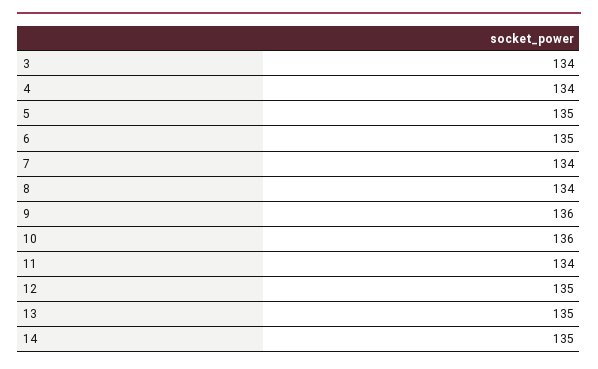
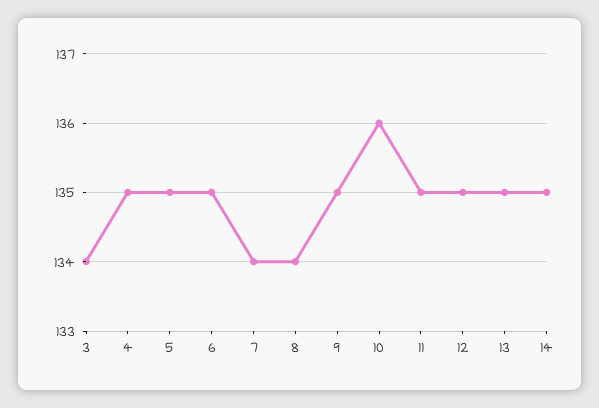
4: 134 -> 135
9: 136 -> 135
11: 134 -> 135

